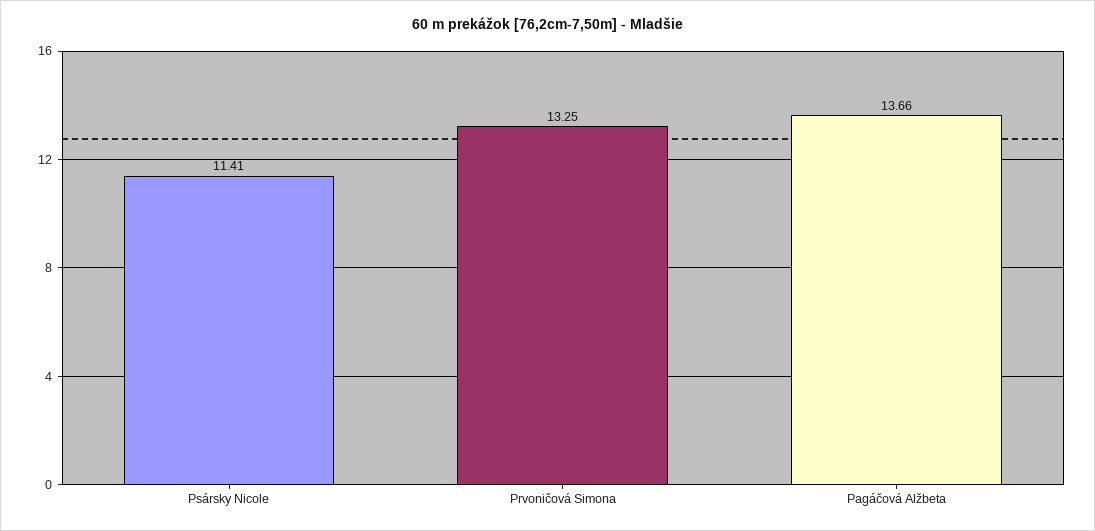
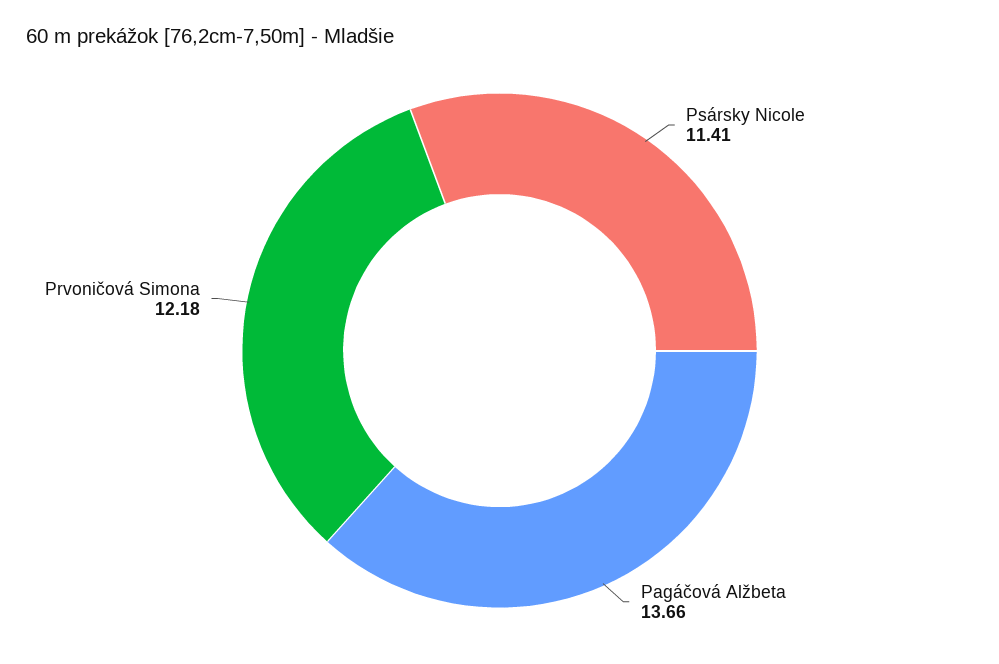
Prvoničová Simona: 13.25 -> 12.18

